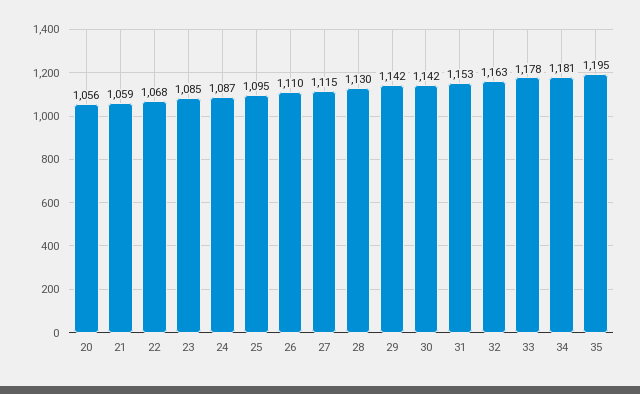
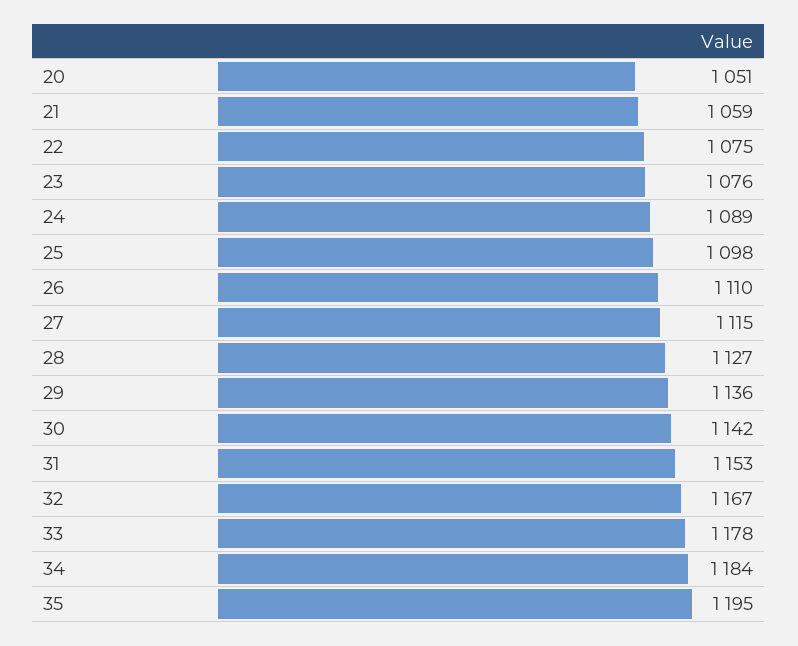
20: 1056 -> 1051
22: 1068 -> 1075
23: 1085 -> 1076
24: 1087 -> 1089
25: 1095 -> 1098
28: 1130 -> 1127
29: 1142 -> 1136
32: 1163 -> 1167
34: 1181 -> 1184

